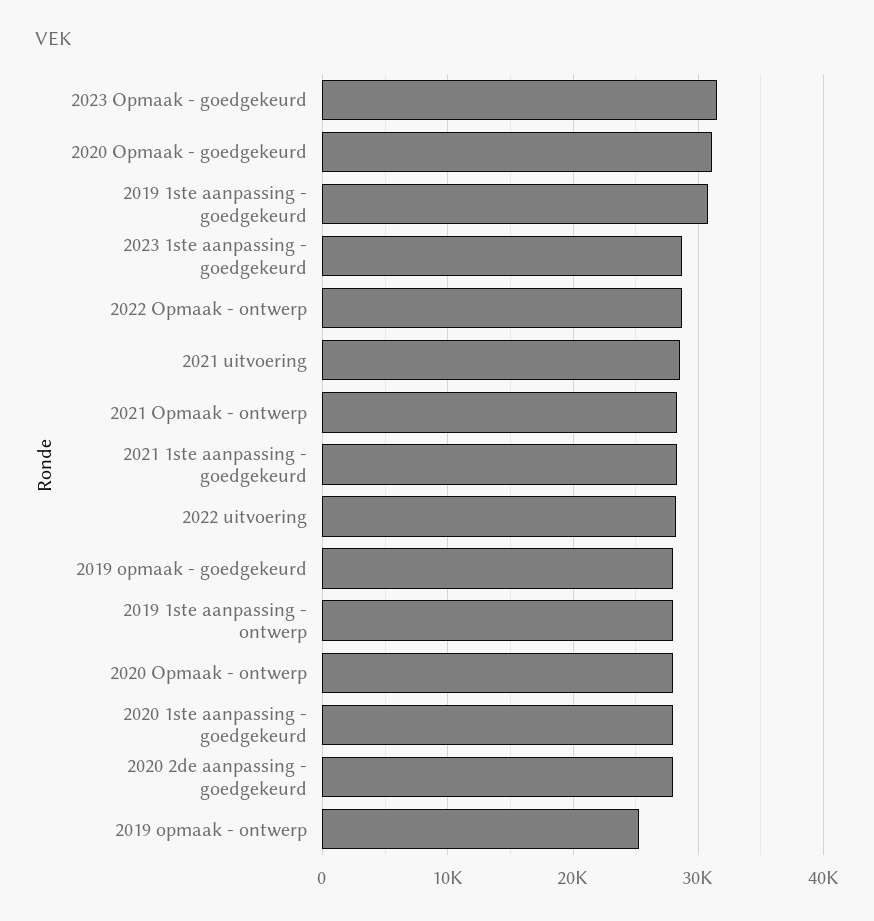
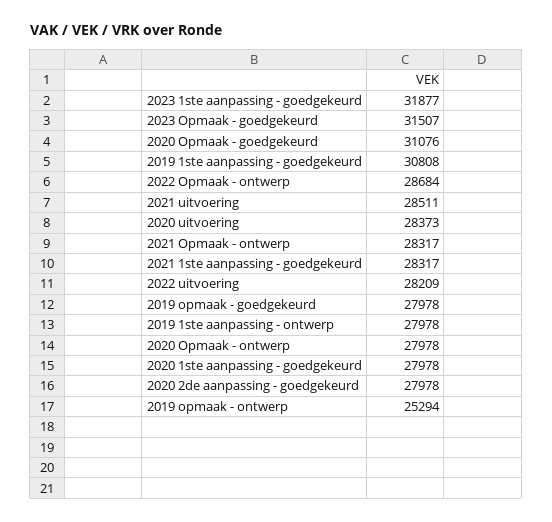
2023 1ste aanpassing - goedgekeurd: 29000 -> 31877
2020 uitvoering: none -> 28373

